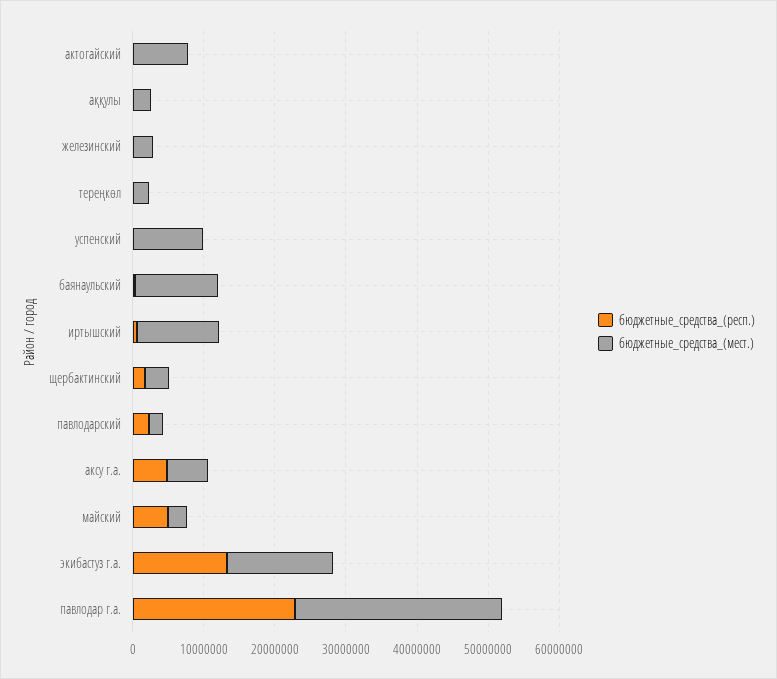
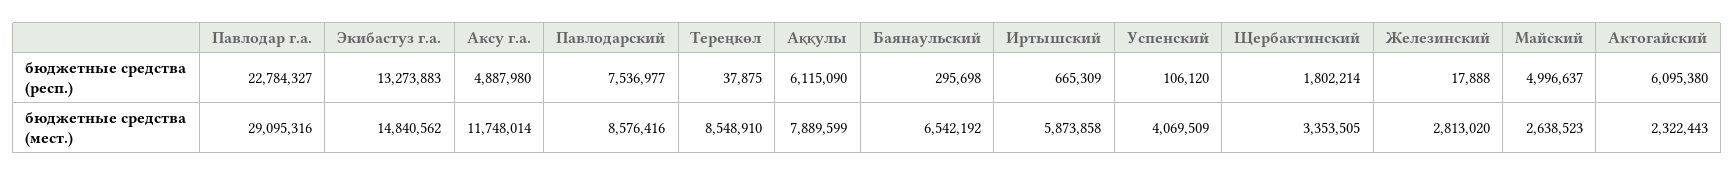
бюджетные_средства_(респ.), актогайский: 0 -> 6095380
бюджетные_средства_(мест.), актогайский: 8000000 -> 2322443
бюджетные_средства_(респ.), аққулы: 0 -> 6115090
бюджетные_средства_(мест.), аққулы: 2000000 -> 7889599
бюджетные_средства_(мест.), тереңкөл: 2000000 -> 8548910
бюджетные_средства_(мест.), успенский: 10000000 -> 4069509
бюджетные_средства_(мест.), баянаульский: 12000000 -> 6542192
бюджетные_средства_(мест.), иртышский: 12000000 -> 5873858
бюджетные_средства_(респ.), павлодарский: 2000000 -> 7536977
бюджетные_средства_(мест.), павлодарский: 2000000 -> 8576416
бюджетные_средства_(мест.), аксу г.а.: 6000000 -> 11748014

